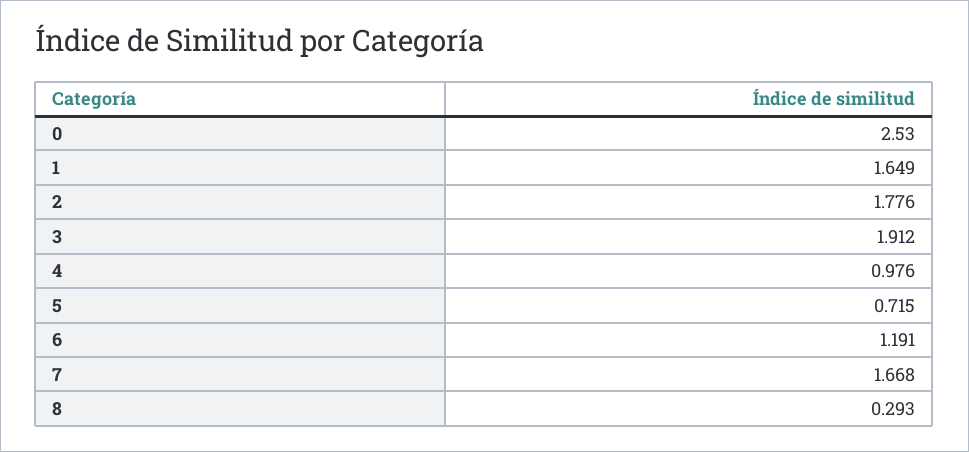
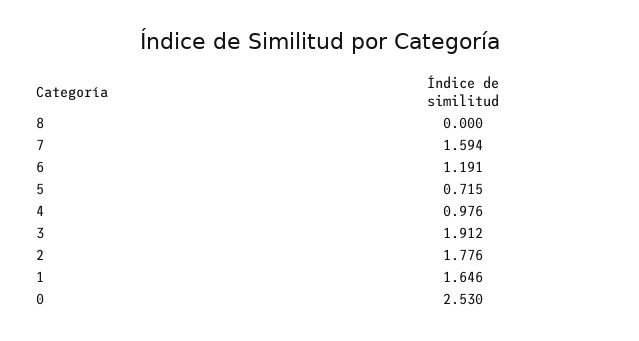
1: 1.649 -> 1.646
7: 1.668 -> 1.594
8: 0.293 -> 0

